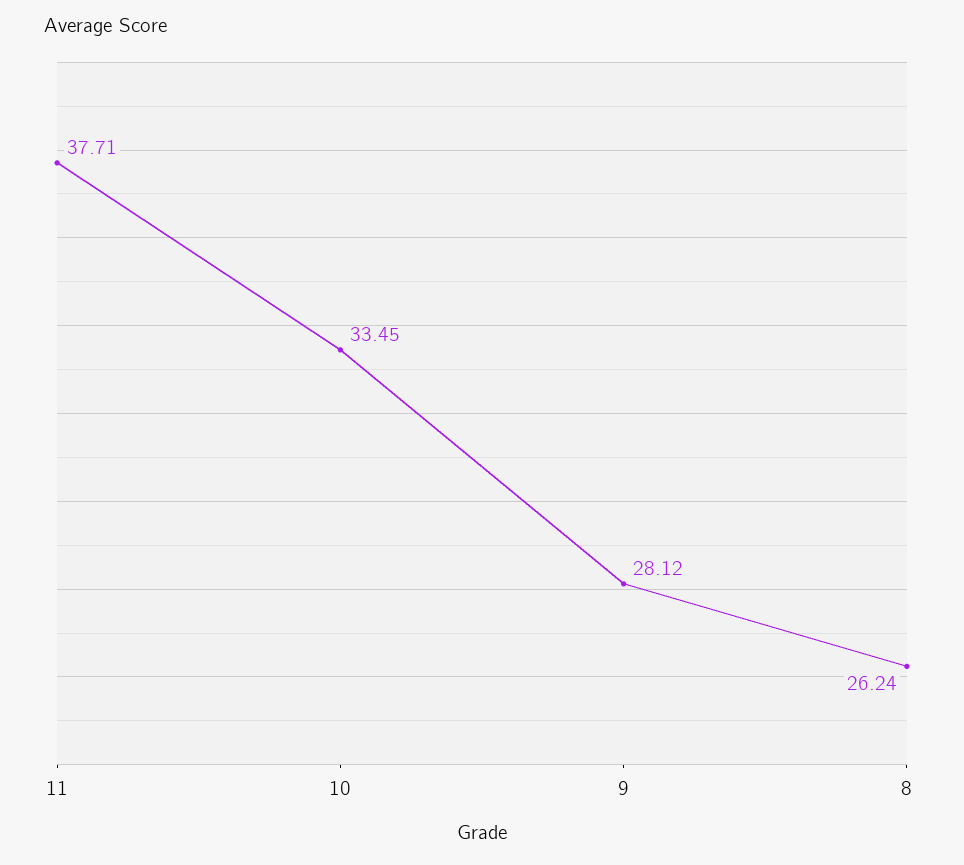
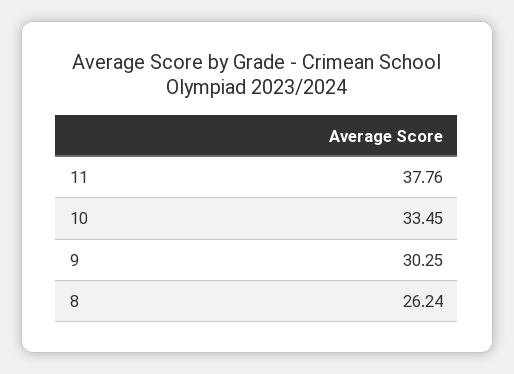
11: 37.71 -> 37.76
9: 28.12 -> 30.25

